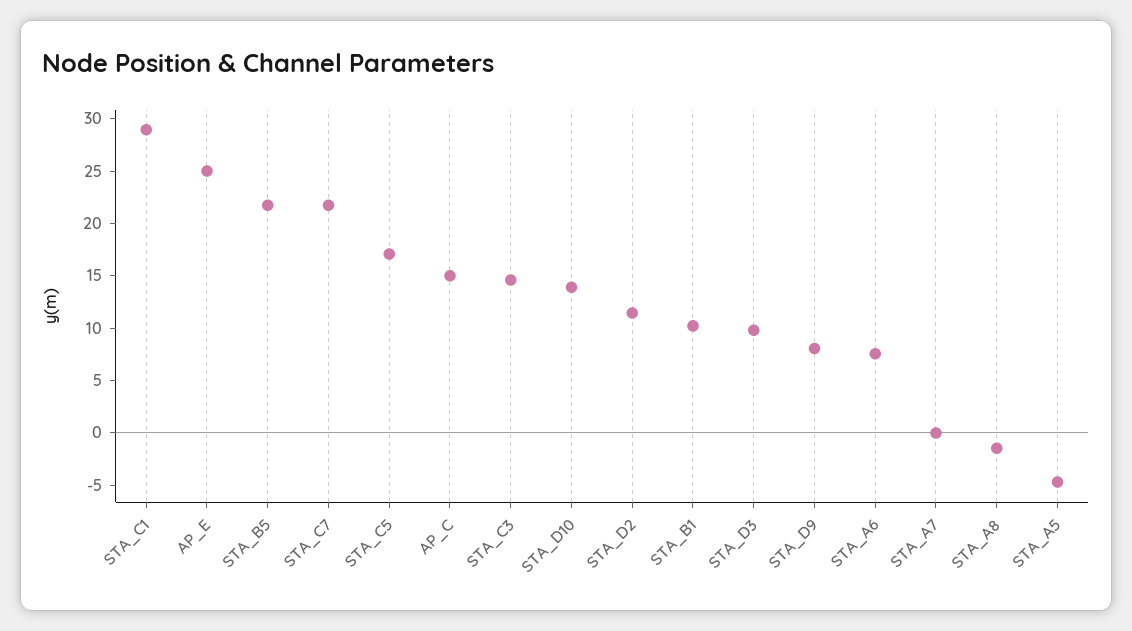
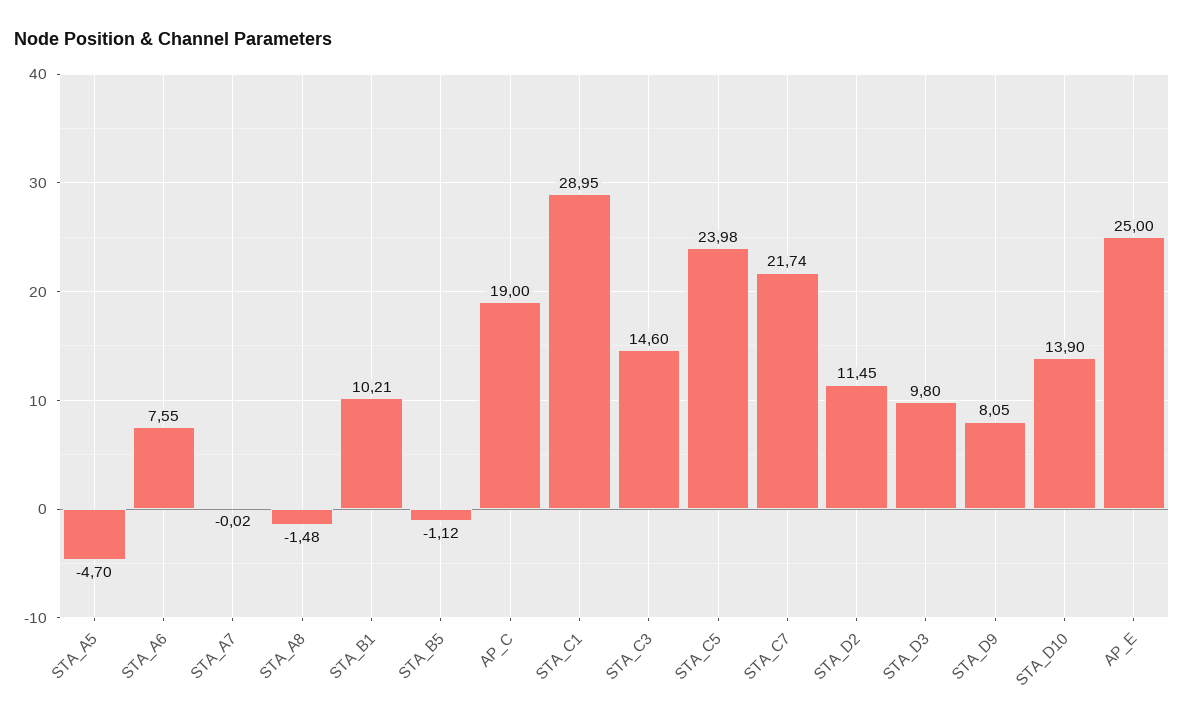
STA_B5: 22 -> -1.12
STA_C5: 17 -> 23.98
AP_C: 15 -> 19

